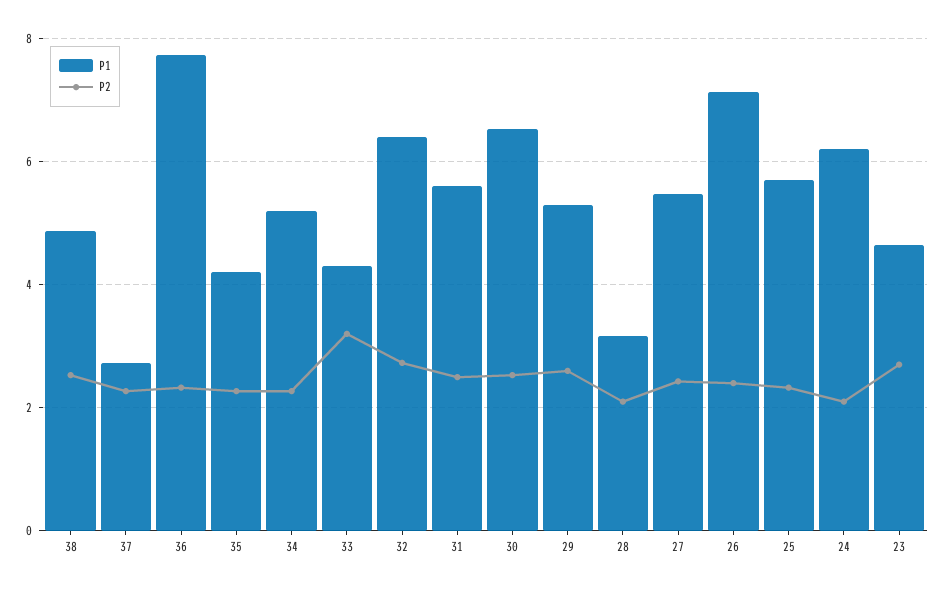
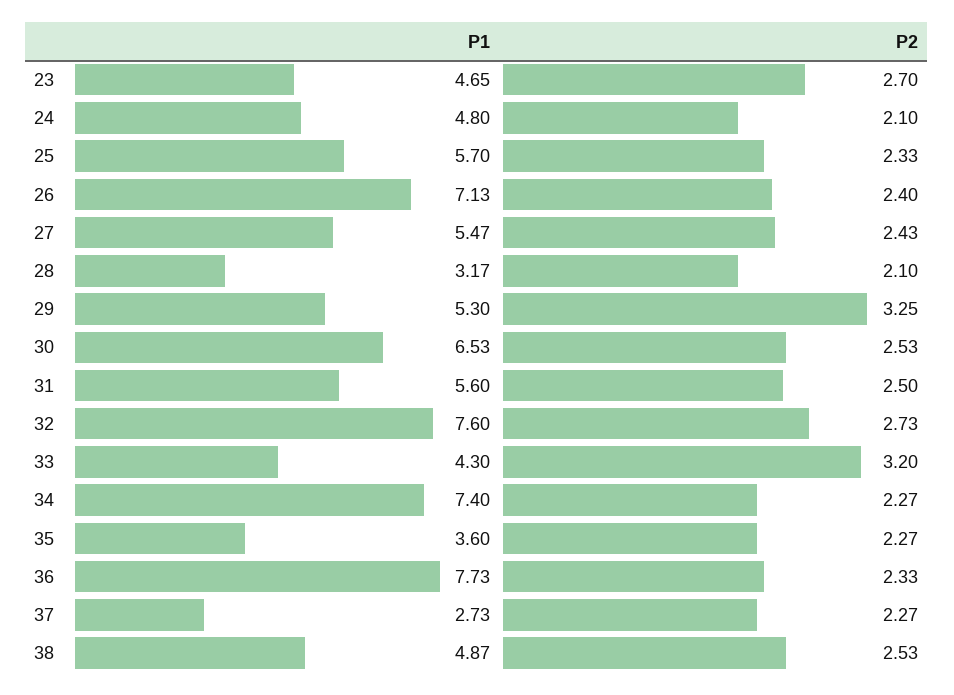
P1, 35: 4.2 -> 3.6
P1, 34: 5.2 -> 7.4
P1, 32: 6.4 -> 7.6
P2, 29: 2.6 -> 3.25
P1, 24: 6.2 -> 4.8

